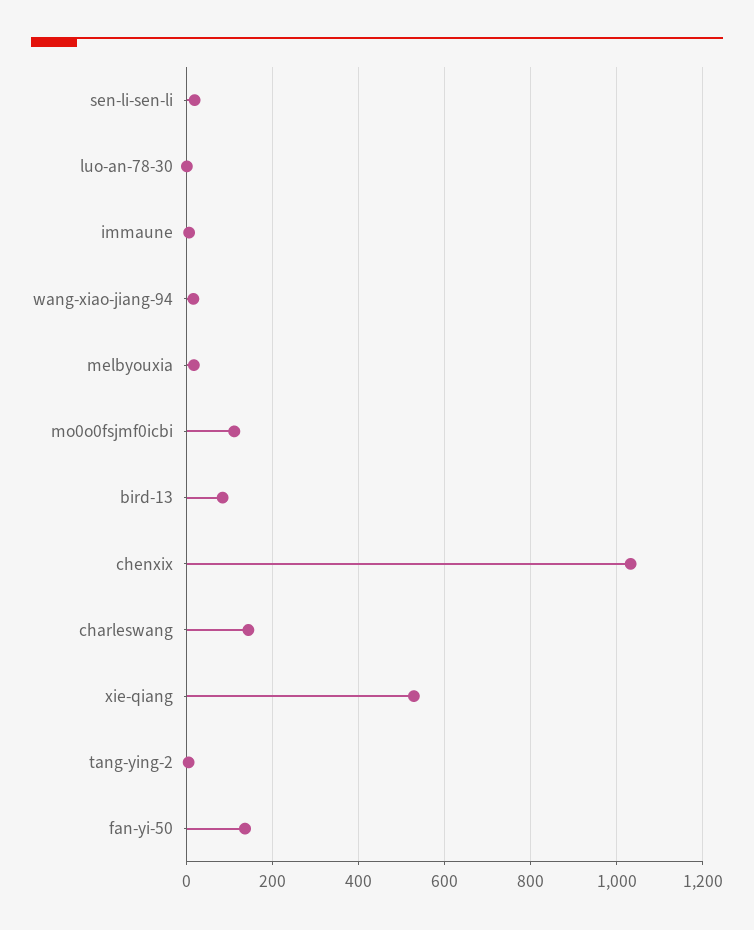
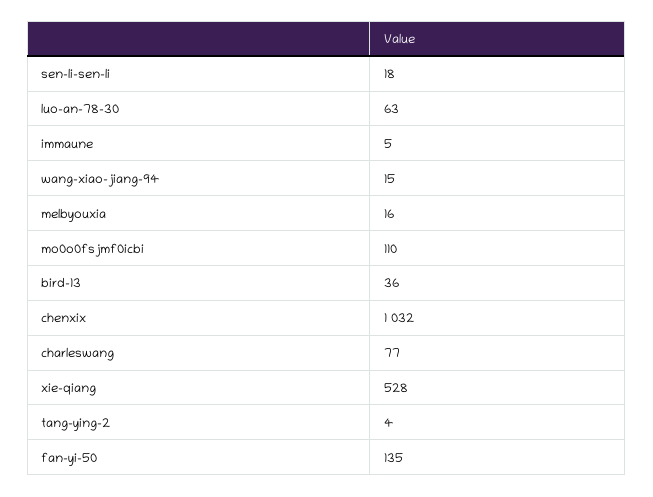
luo-an-78-30: 0 -> 63
bird-13: 80 -> 36
charleswang: 140 -> 77

